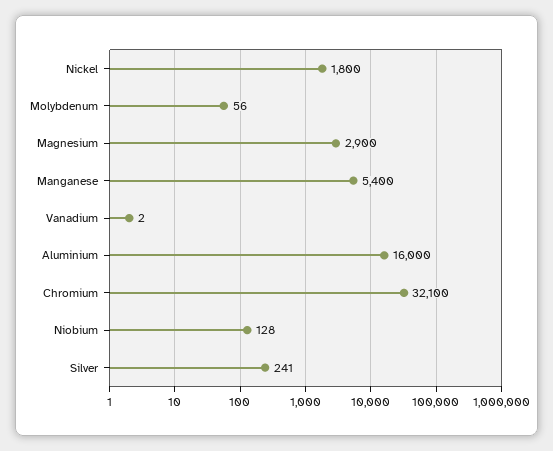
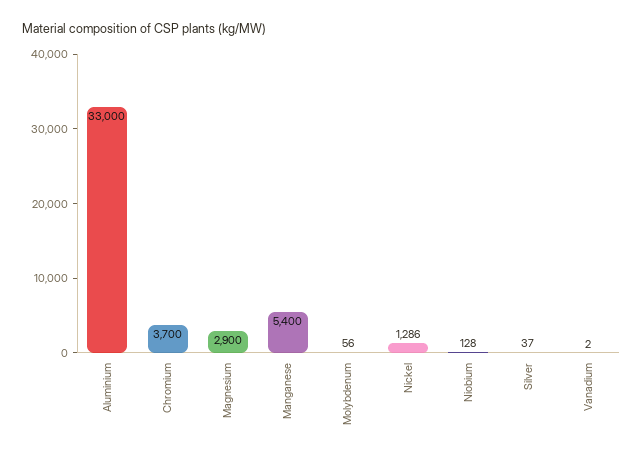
Nickel: 1800 -> 1286
Aluminium: 16000 -> 33000
Chromium: 32100 -> 3700
Silver: 241 -> 37

